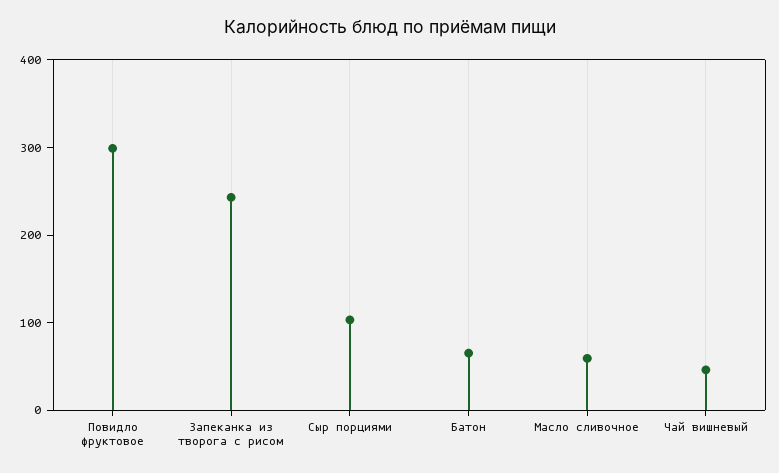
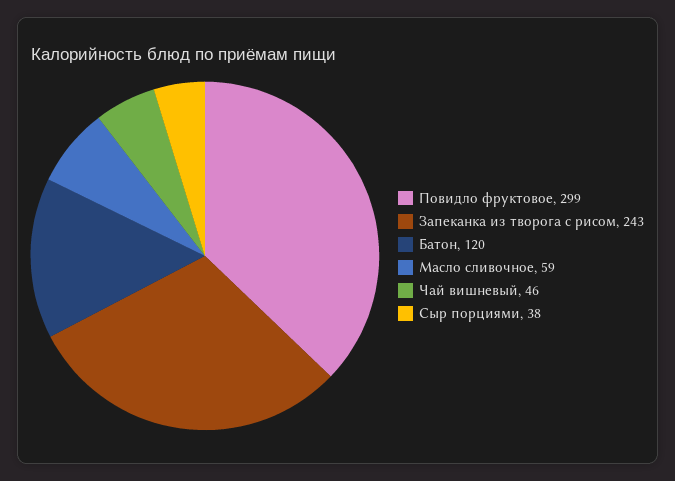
Сыр порциями: 100 -> 38
Батон: 60 -> 120

